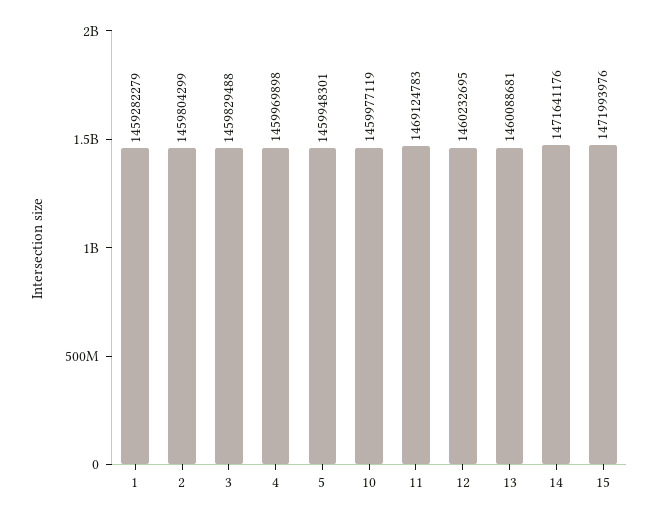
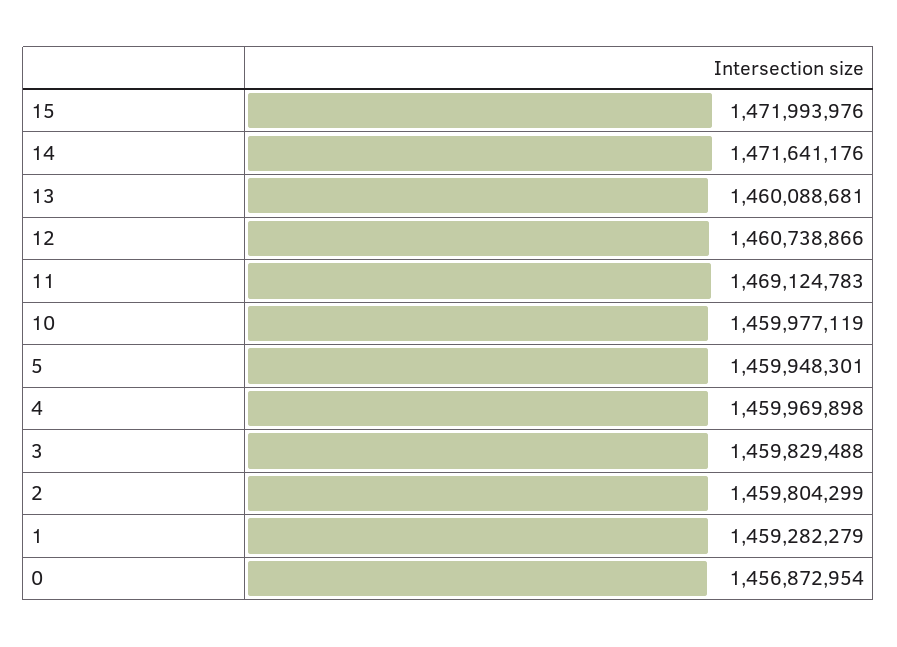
12: 1460232695 -> 1460738866
0: none -> 1456872954

